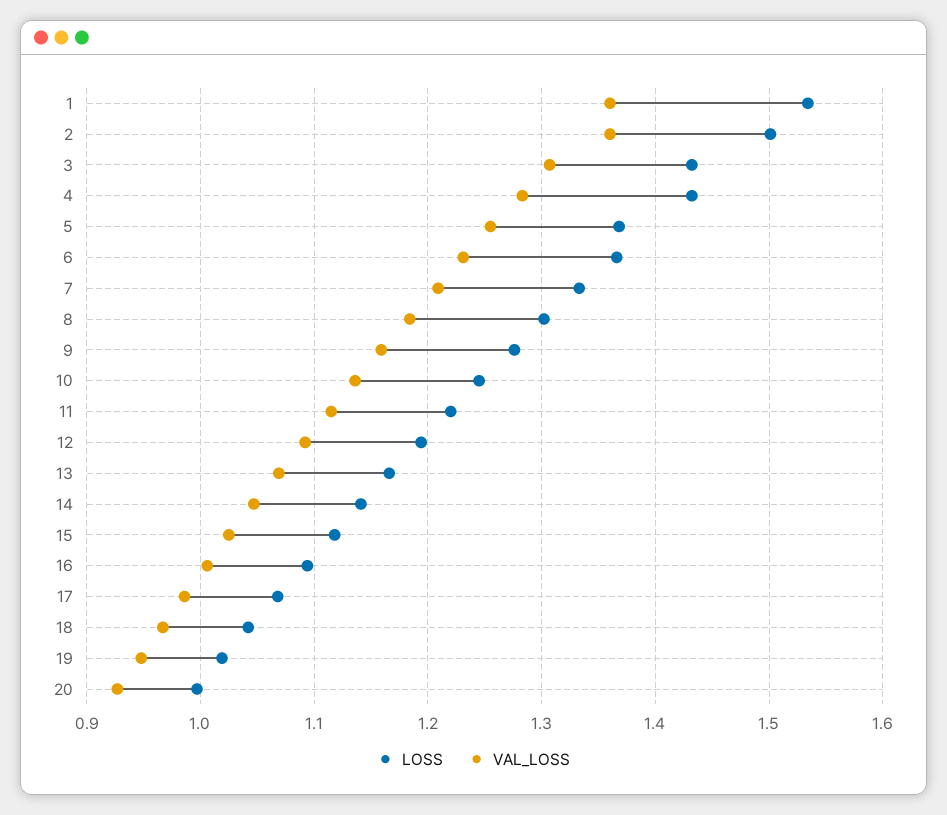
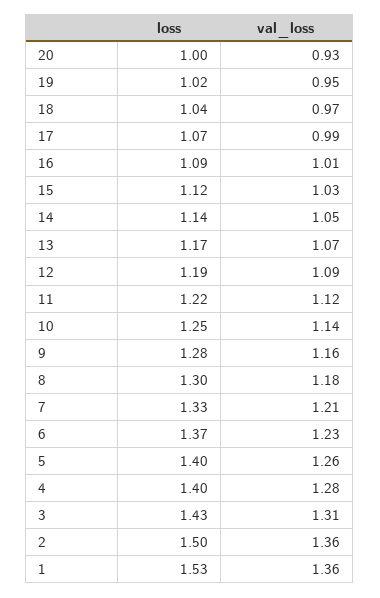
LOSS, 4: 1.43 -> 1.4
LOSS, 5: 1.37 -> 1.4

